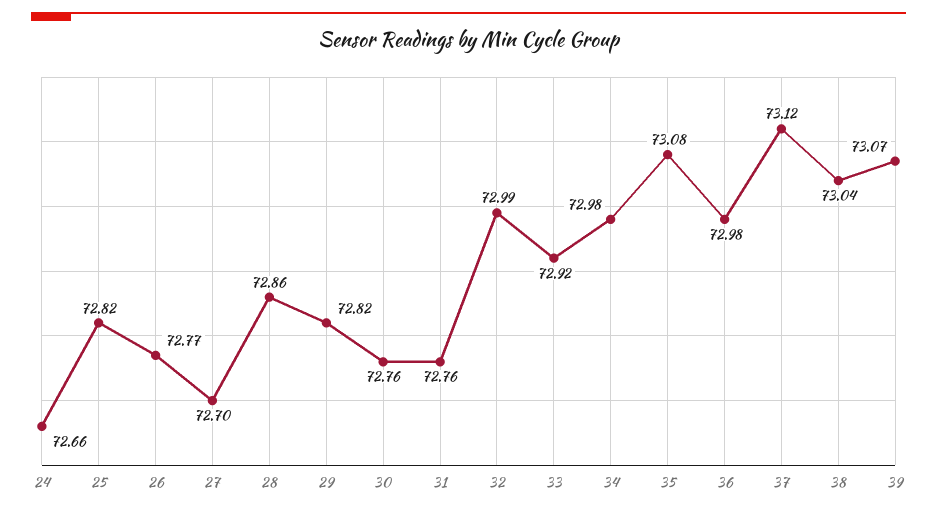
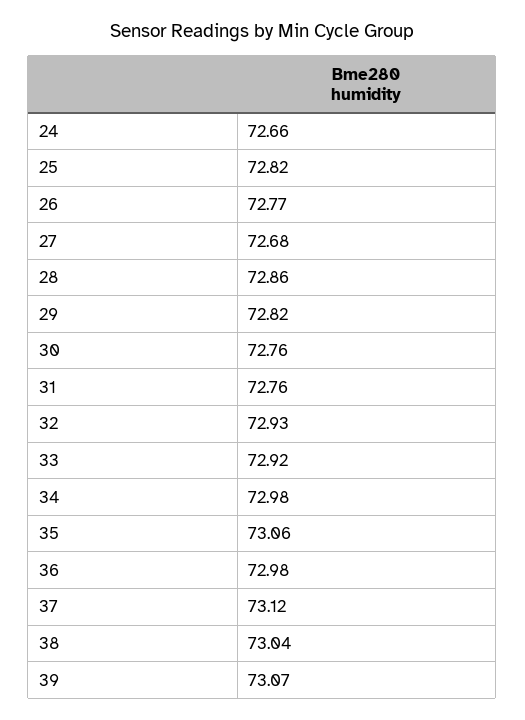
27: 72.7 -> 72.68
32: 72.99 -> 72.93
35: 73.08 -> 73.06

